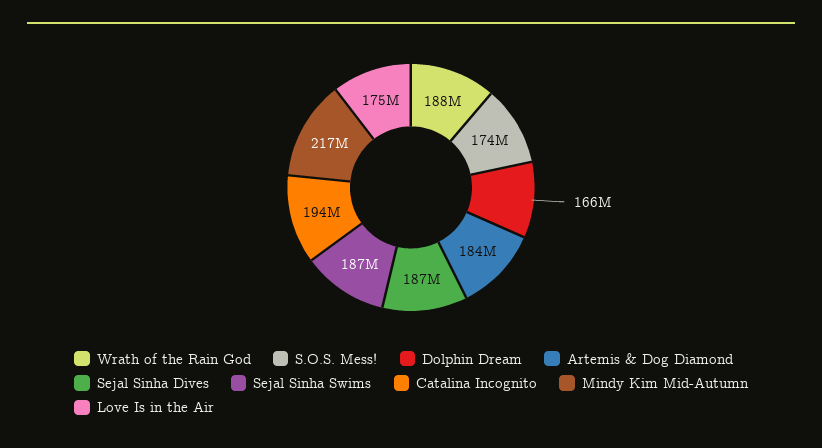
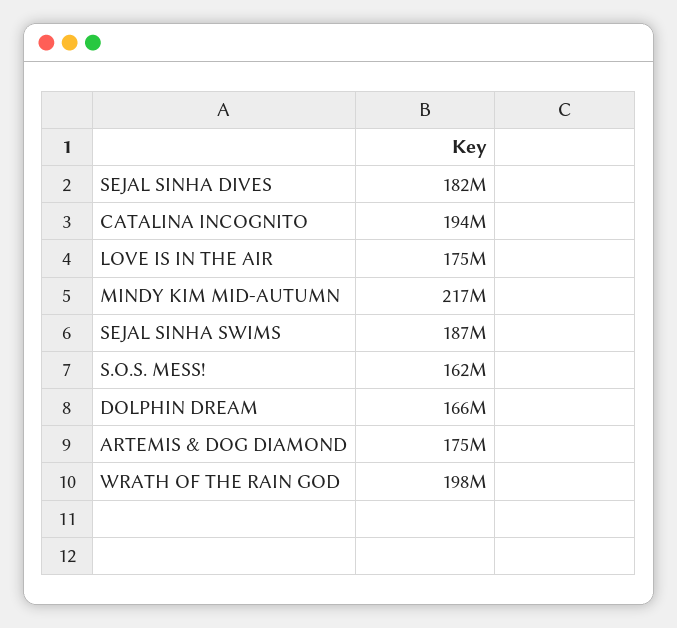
Wrath of the Rain God: 188000000 -> 198000000
S.O.S. Mess!: 174000000 -> 162000000
Artemis & Dog Diamond: 184000000 -> 175000000
Sejal Sinha Dives: 187000000 -> 182000000

